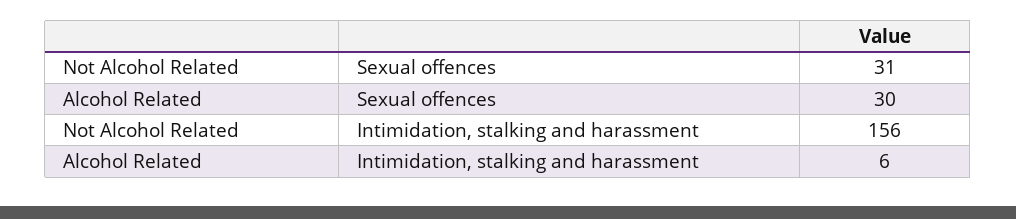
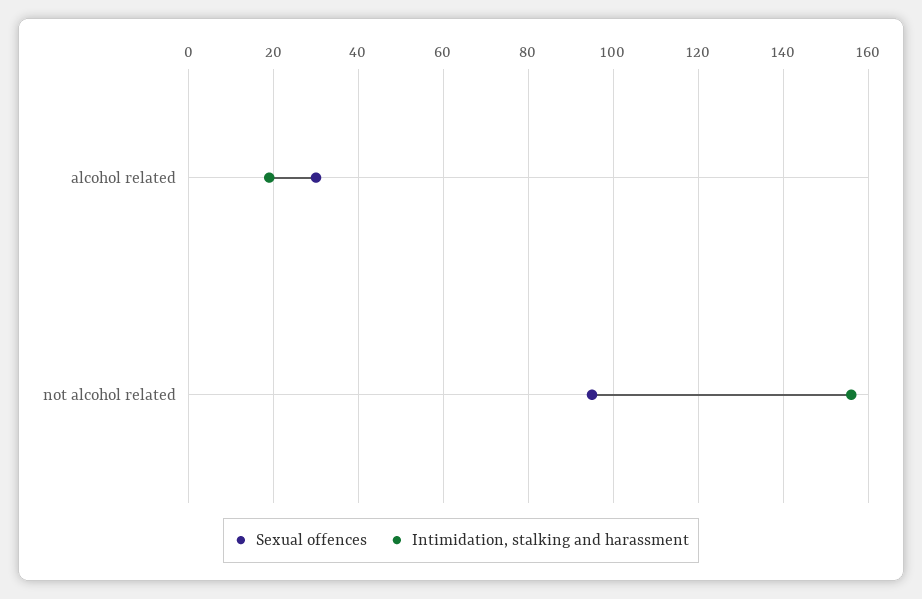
Sexual offences, Not Alcohol Related: 31 -> 95
Intimidation, stalking and harassment, Alcohol Related: 6 -> 20

